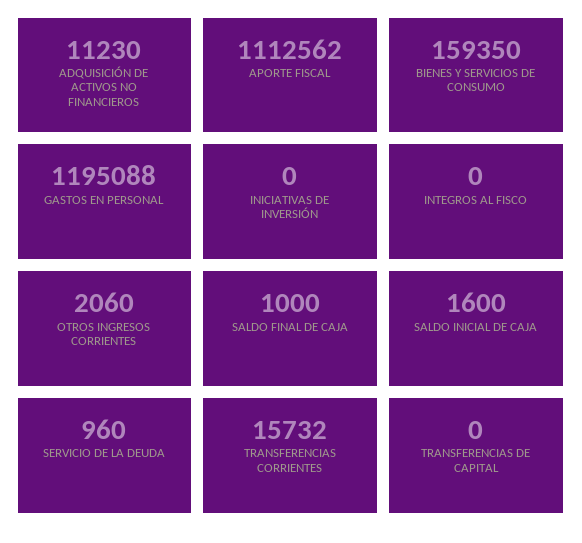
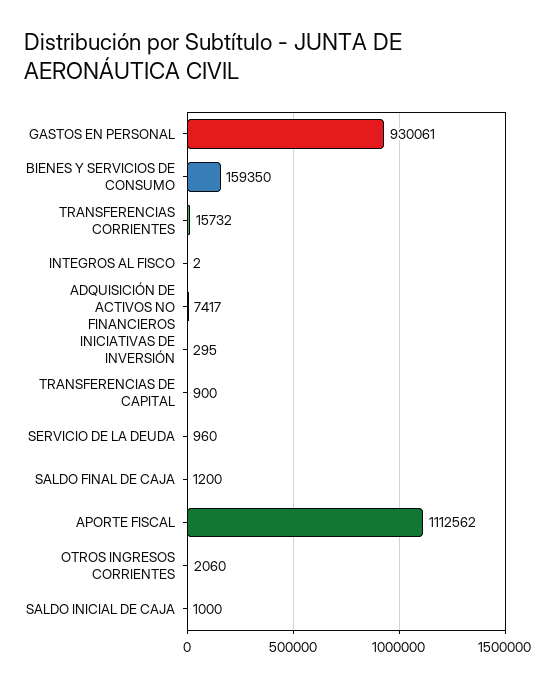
ADQUISICIÓN DE ACTIVOS NO FINANCIEROS: 11230 -> 7417
GASTOS EN PERSONAL: 1195088 -> 930061
INICIATIVAS DE INVERSIÓN: 0 -> 295
INTEGROS AL FISCO: 0 -> 2
SALDO FINAL DE CAJA: 1000 -> 1200
SALDO INICIAL DE CAJA: 1600 -> 1000
TRANSFERENCIAS DE CAPITAL: 0 -> 900

